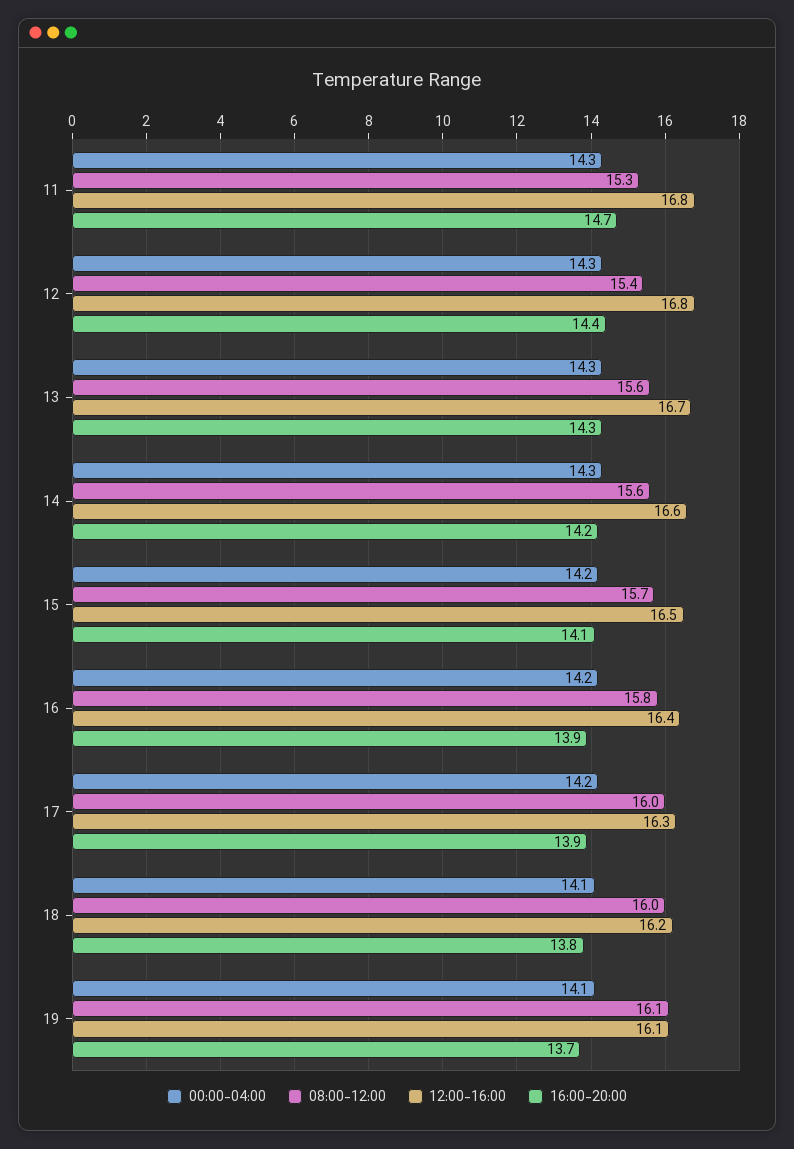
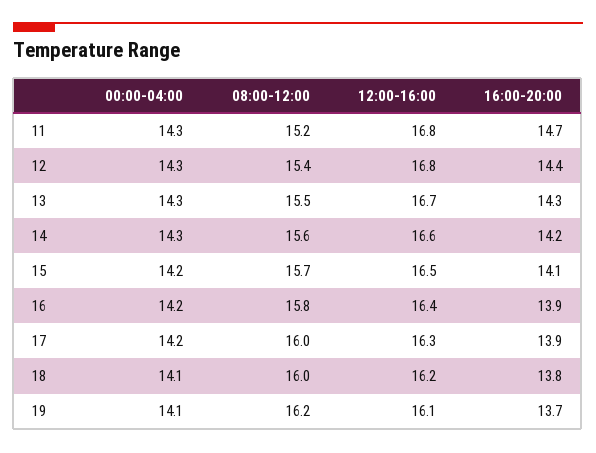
08:00-12:00, 11: 15.3 -> 15.2
08:00-12:00, 13: 15.6 -> 15.5
08:00-12:00, 19: 16.1 -> 16.2

